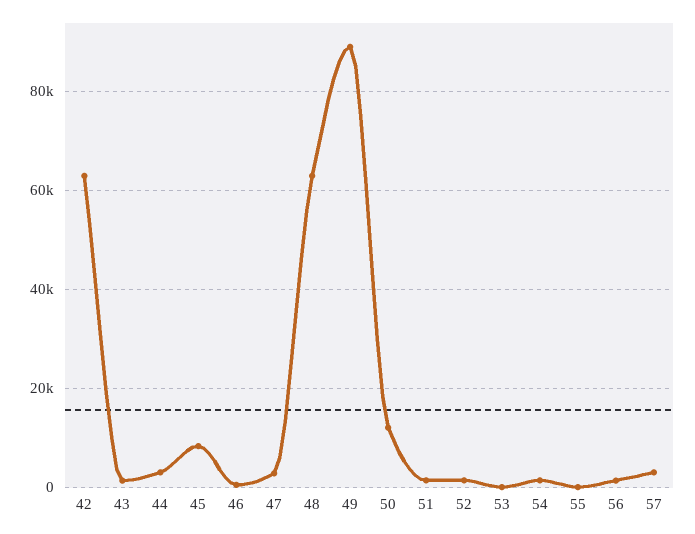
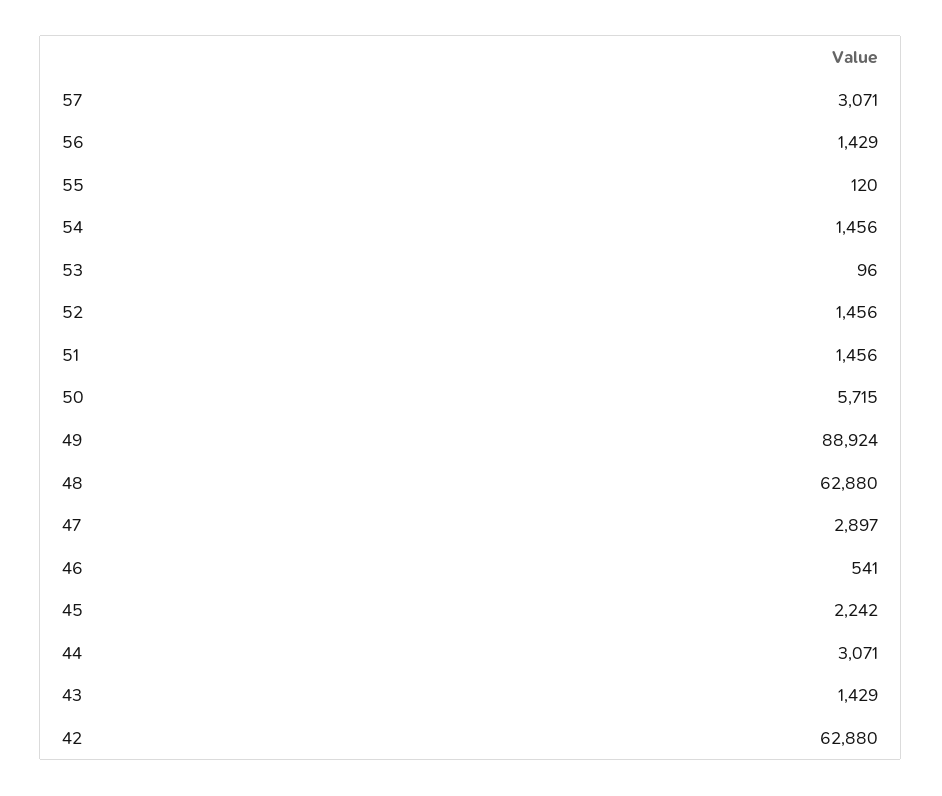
45: 8000 -> 2242
50: 12000 -> 5715

